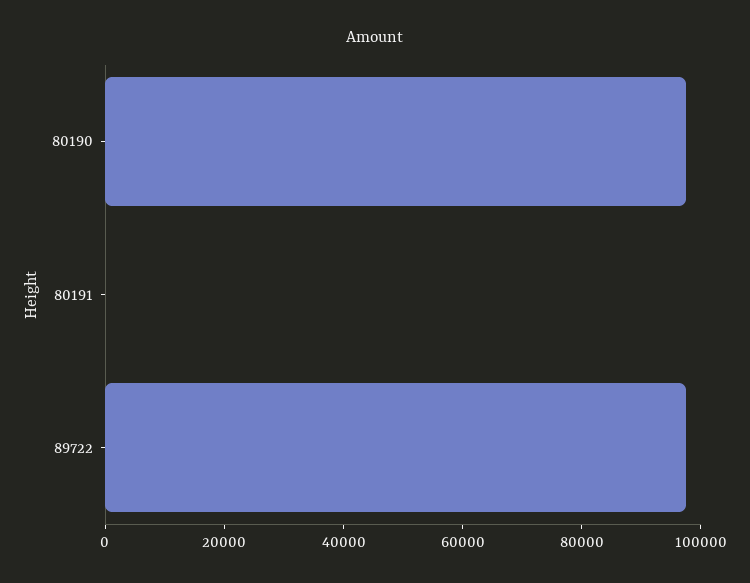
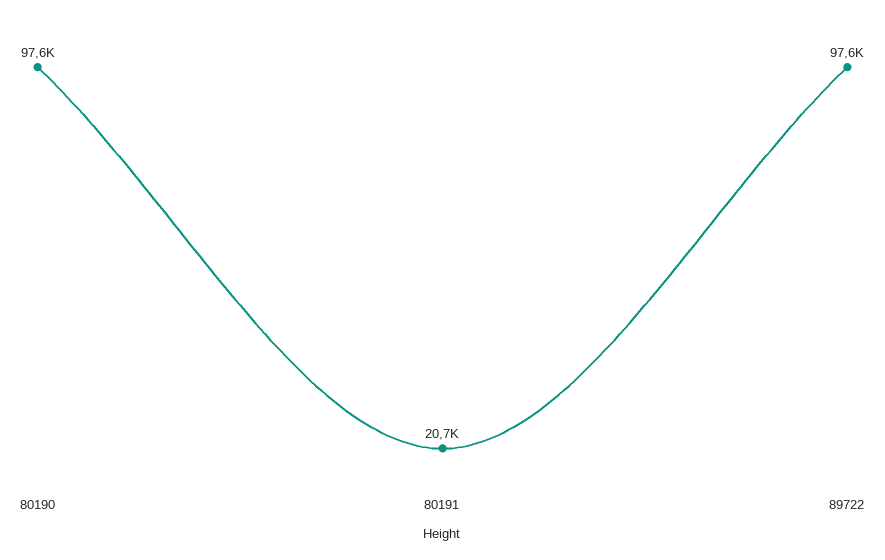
80191: 0 -> 20700

